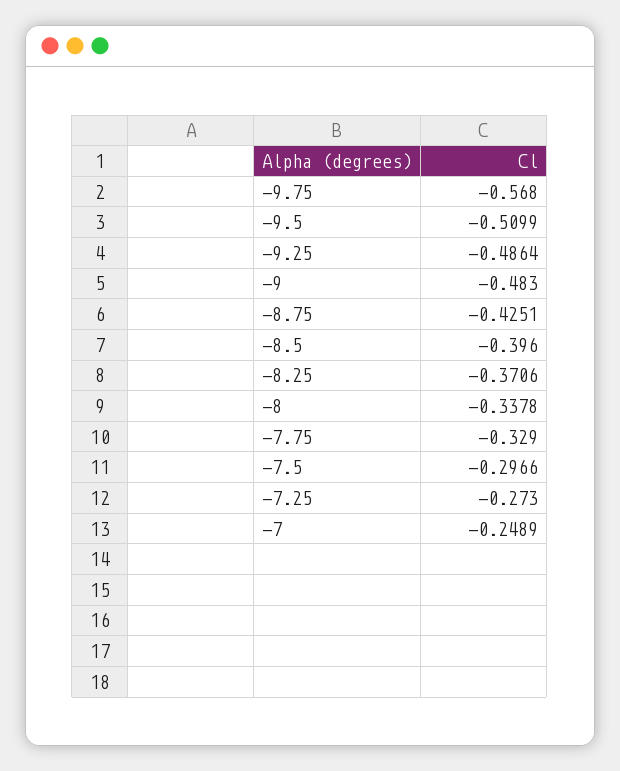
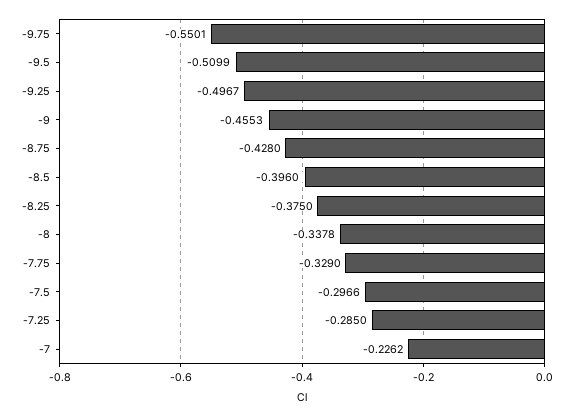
-9.75: -0.568 -> -0.5501
-9.25: -0.4864 -> -0.4967
-9: -0.483 -> -0.4553
-8.75: -0.4251 -> -0.428
-8.25: -0.3706 -> -0.375
-7.25: -0.273 -> -0.285
-7: -0.2489 -> -0.2262

